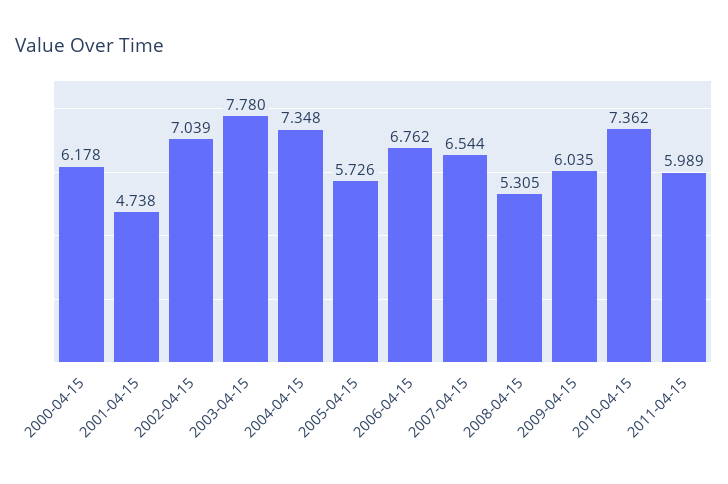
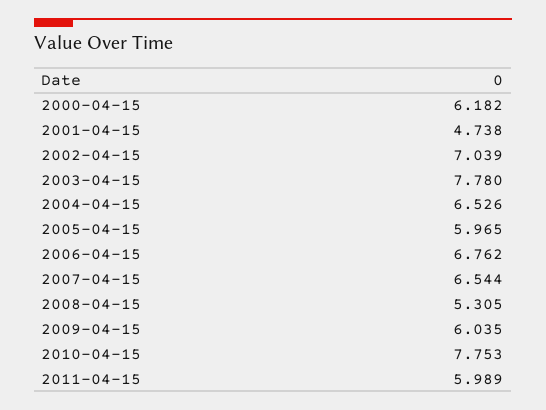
2000-04-15: 6.178 -> 6.182
2004-04-15: 7.348 -> 6.526
2005-04-15: 5.726 -> 5.965
2010-04-15: 7.362 -> 7.753

